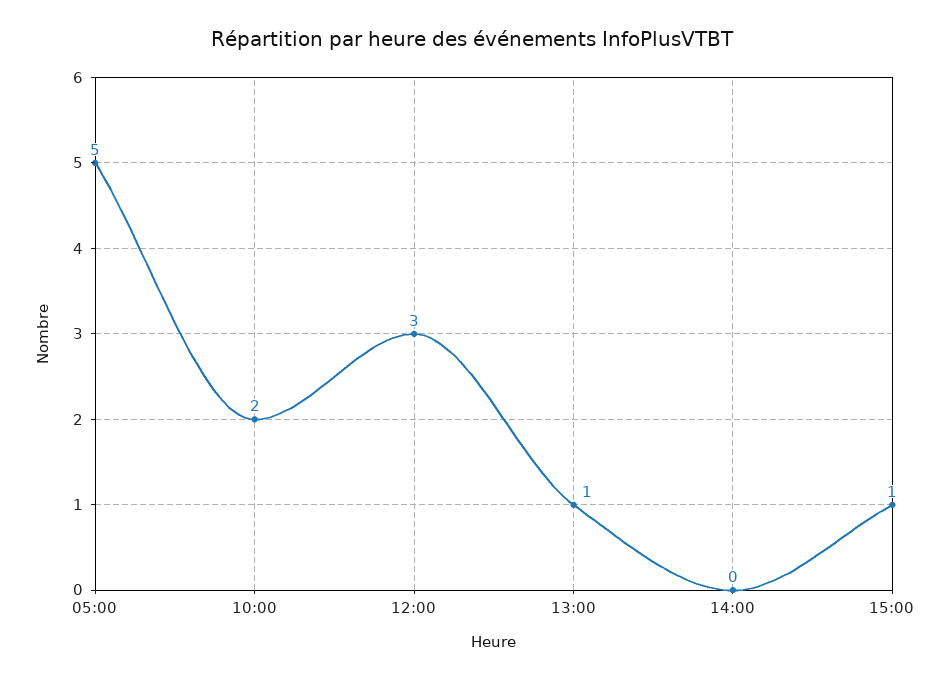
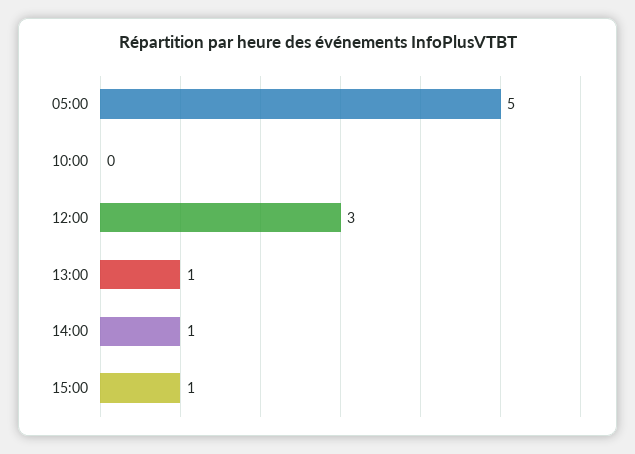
10:00: 2 -> 0
14:00: 0 -> 1

